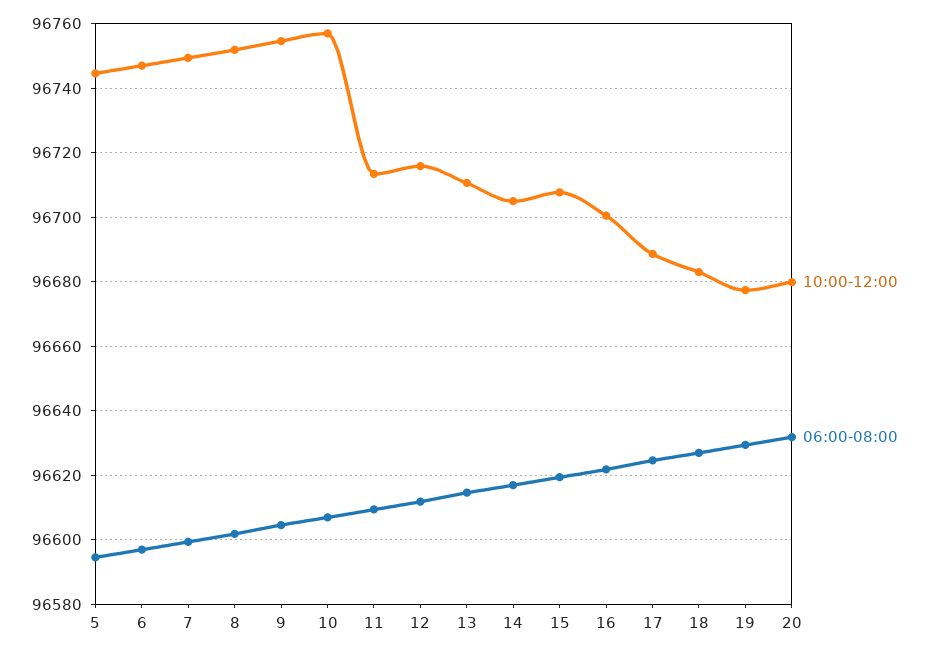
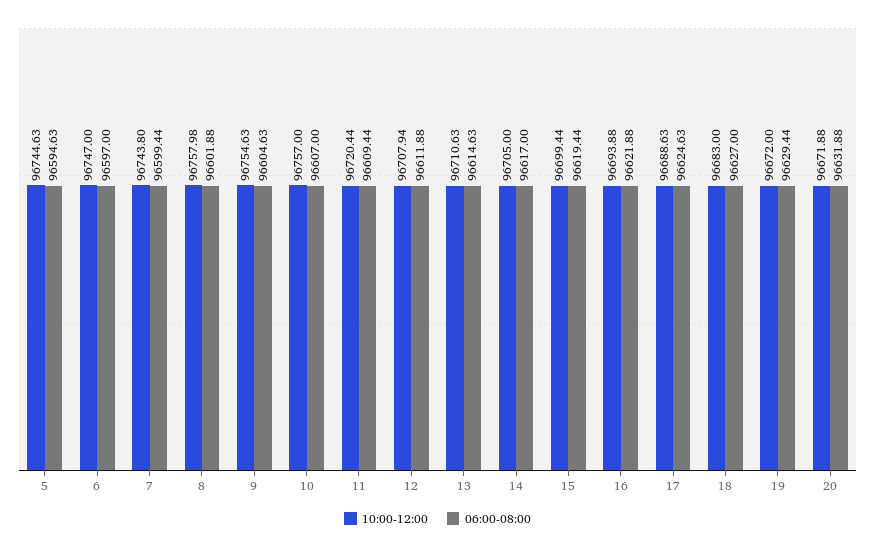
10:00-12:00, 7: 96750 -> 96743.8
10:00-12:00, 8: 96752 -> 96757.98
10:00-12:00, 11: 96714 -> 96720.44
10:00-12:00, 12: 96716 -> 96707.94
10:00-12:00, 15: 96708 -> 96699.44
10:00-12:00, 16: 96700 -> 96693.88
10:00-12:00, 19: 96678 -> 96672
10:00-12:00, 20: 96680 -> 96671.88

